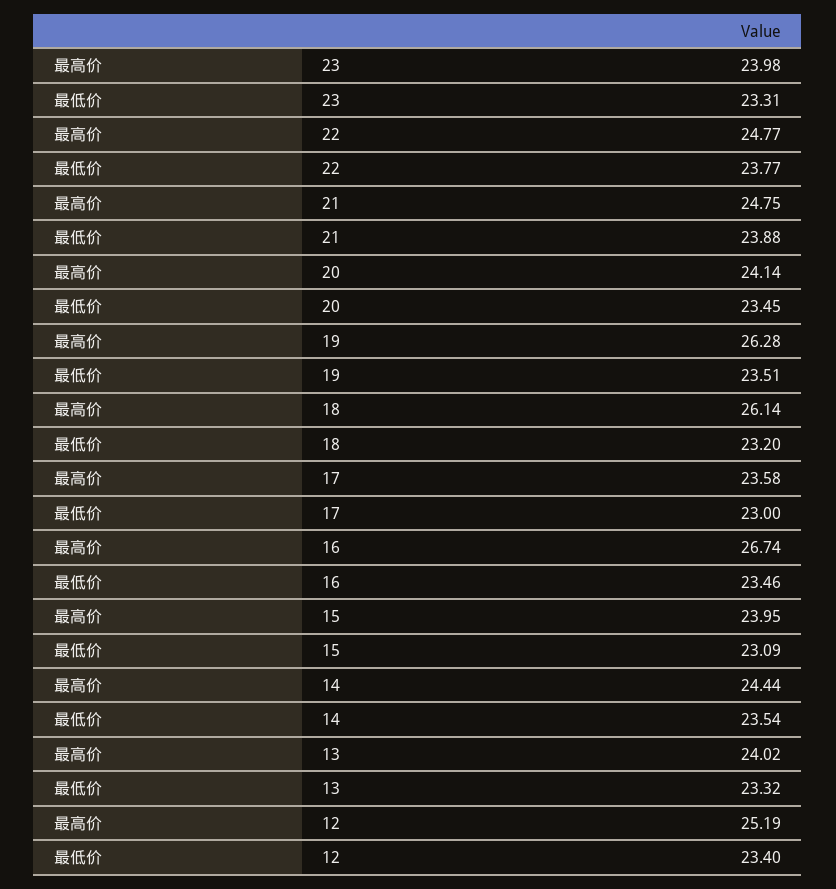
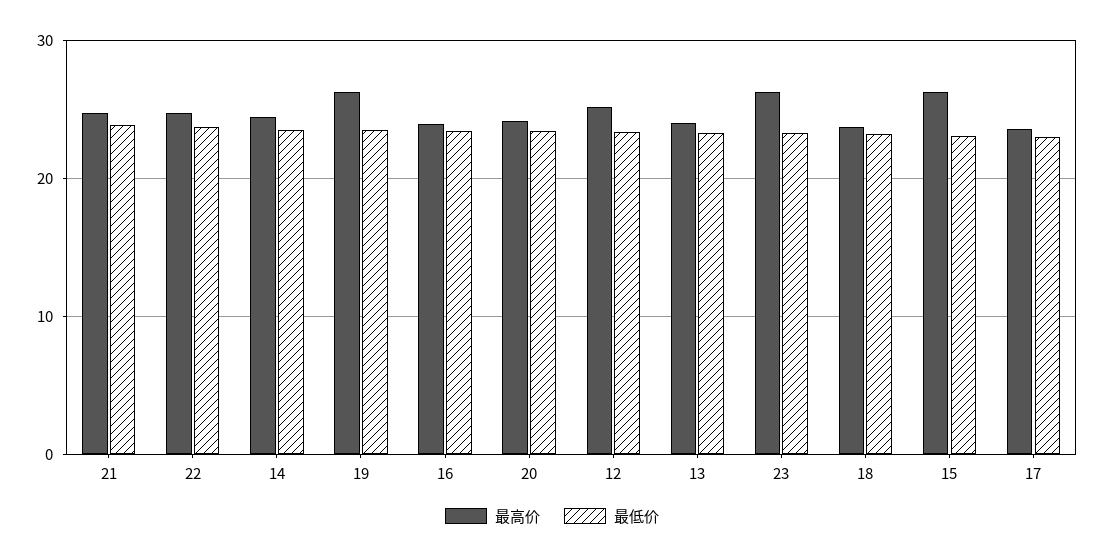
最高价, 23: 23.98 -> 26
最高价, 18: 26.14 -> 24
最高价, 16: 26.74 -> 24
最高价, 15: 23.95 -> 26

